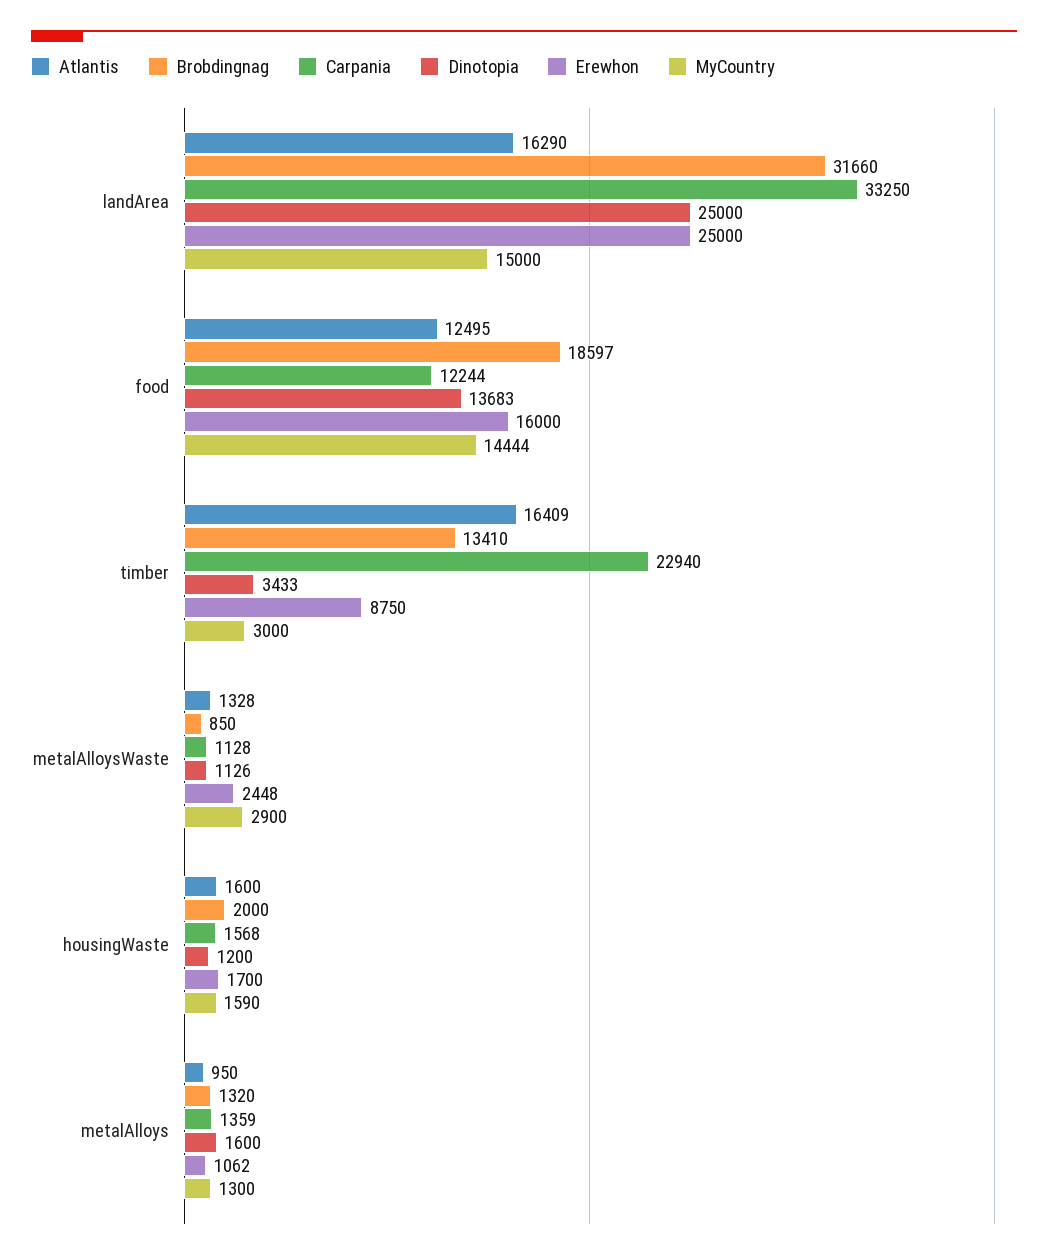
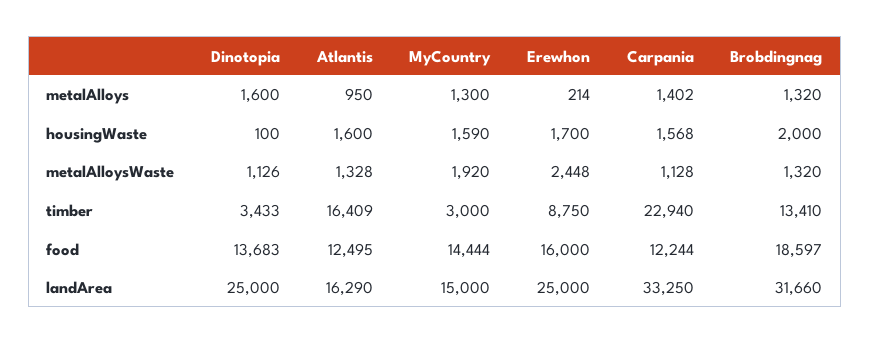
Brobdingnag, metalAlloysWaste: 850 -> 1320
MyCountry, metalAlloysWaste: 2900 -> 1920
Dinotopia, housingWaste: 1200 -> 100
Carpania, metalAlloys: 1359 -> 1402
Erewhon, metalAlloys: 1062 -> 214

